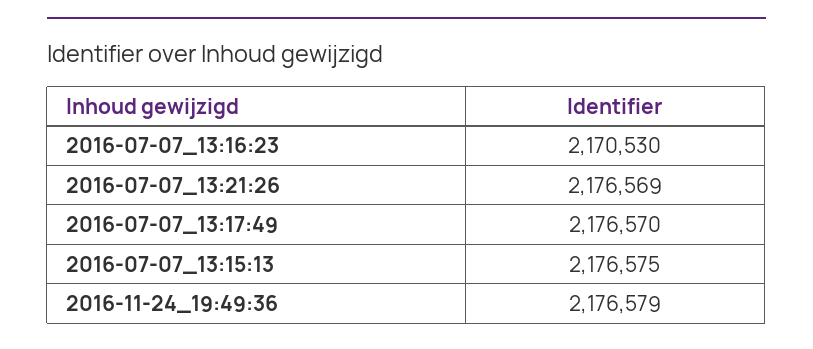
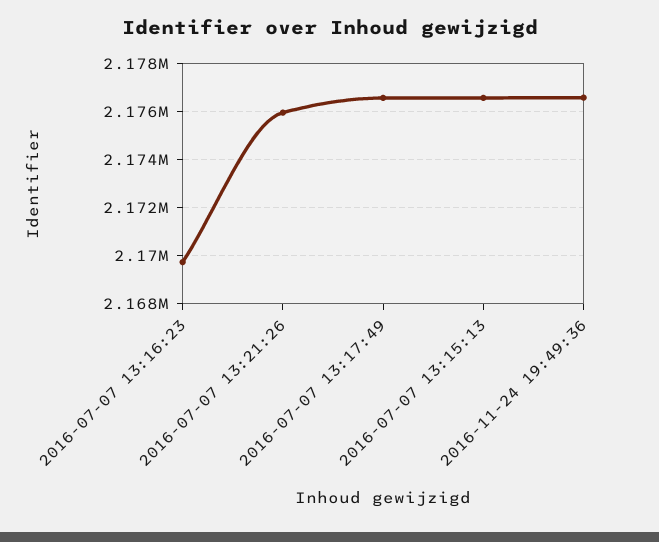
2016-07-07_13:16:23: 2170530 -> 2169750
2016-07-07_13:21:26: 2176569 -> 2176000

